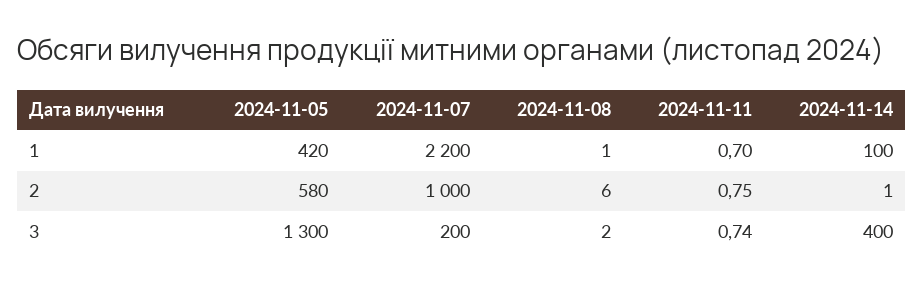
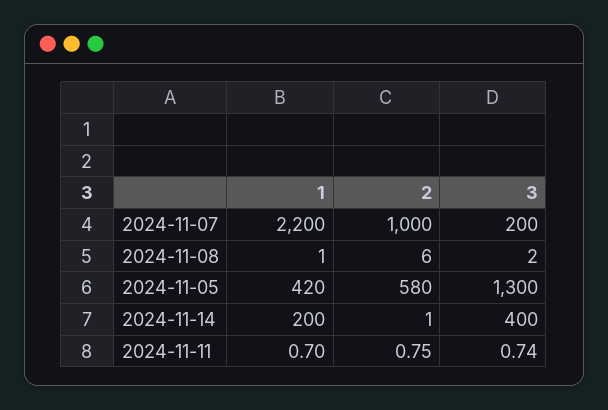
2024-11-14, 1: 100 -> 200

